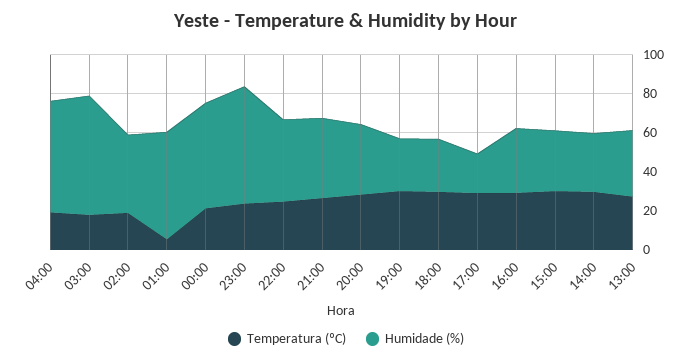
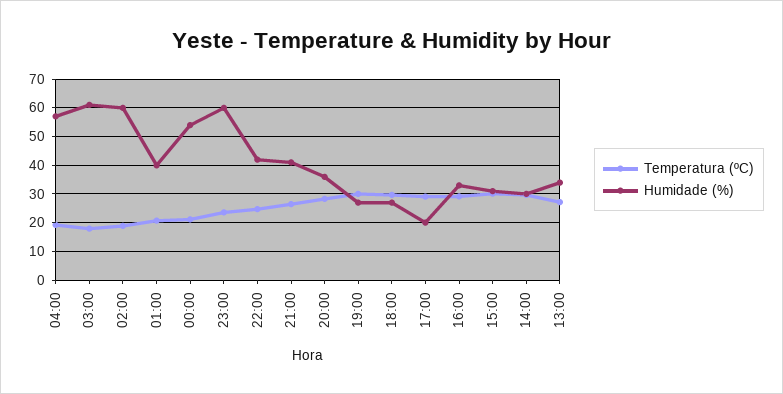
Humidade (%), 02:00: 40 -> 60
Temperatura (ºC), 01:00: 5 -> 20
Humidade (%), 01:00: 55 -> 40

